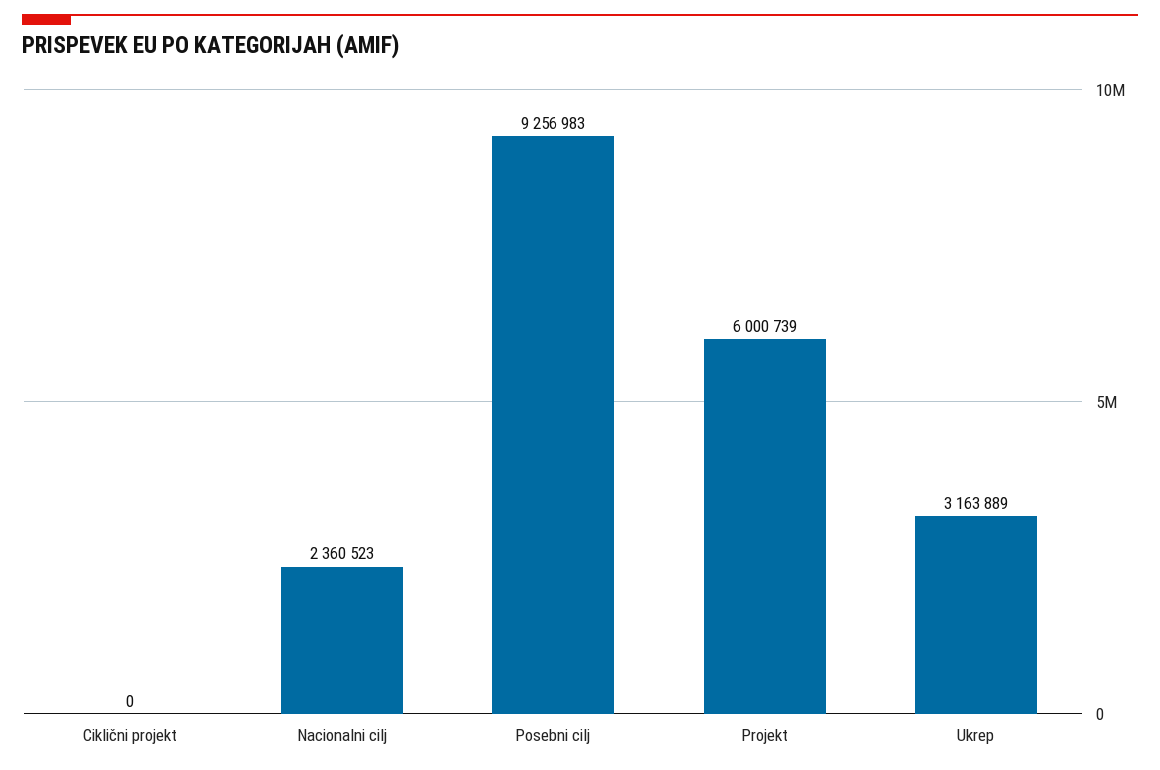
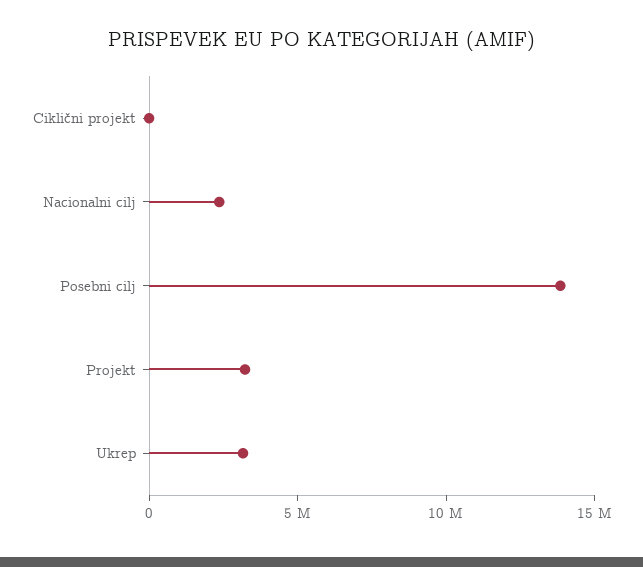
Posebni cilj: 9256983 -> 14000000
Projekt: 6000739 -> 3000000

